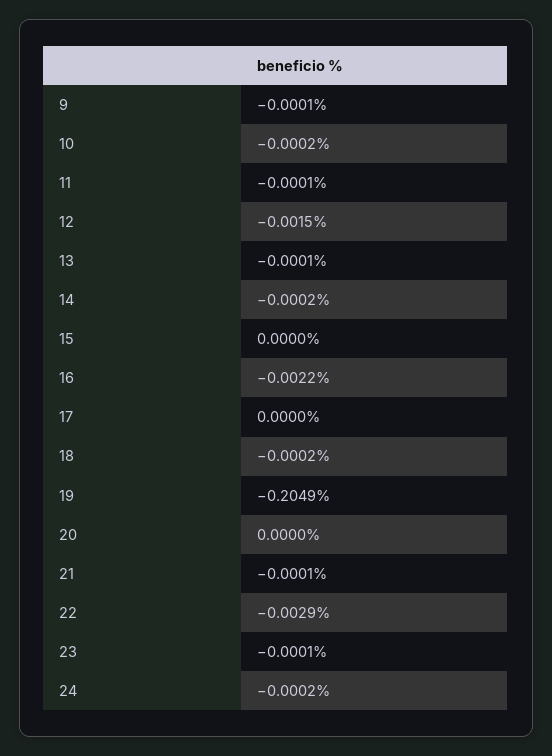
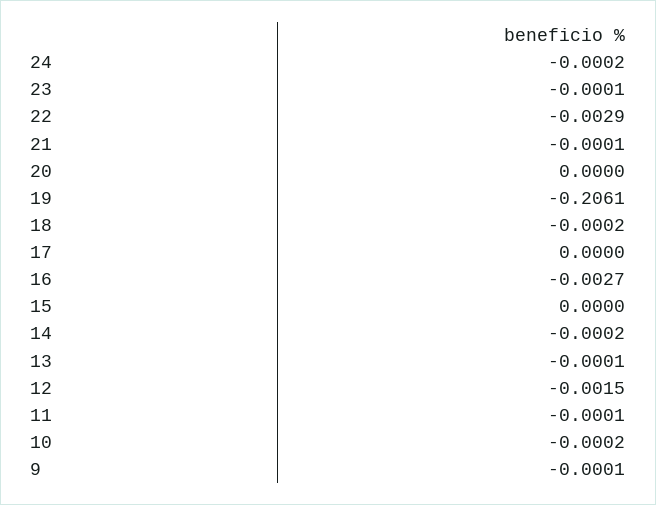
16: -0.0022 -> -0.0027
19: -0.2049 -> -0.2061

